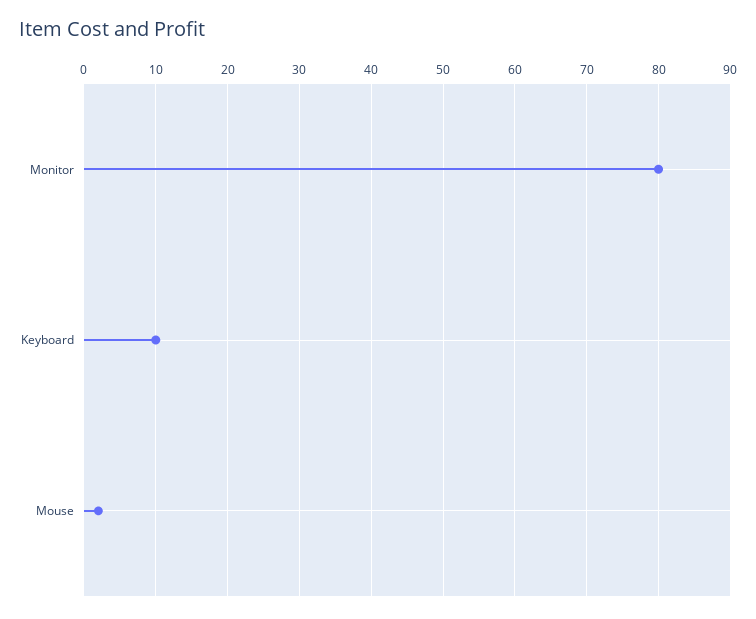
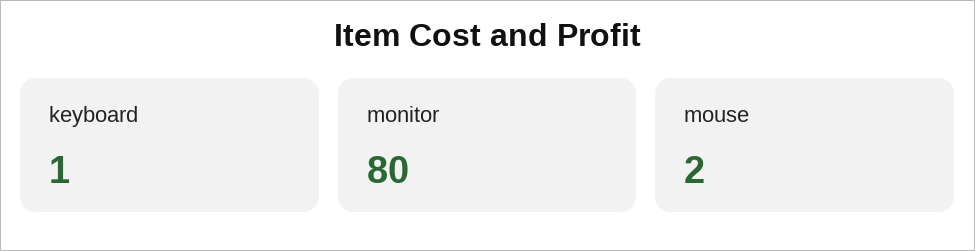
Keyboard: 10 -> 1

